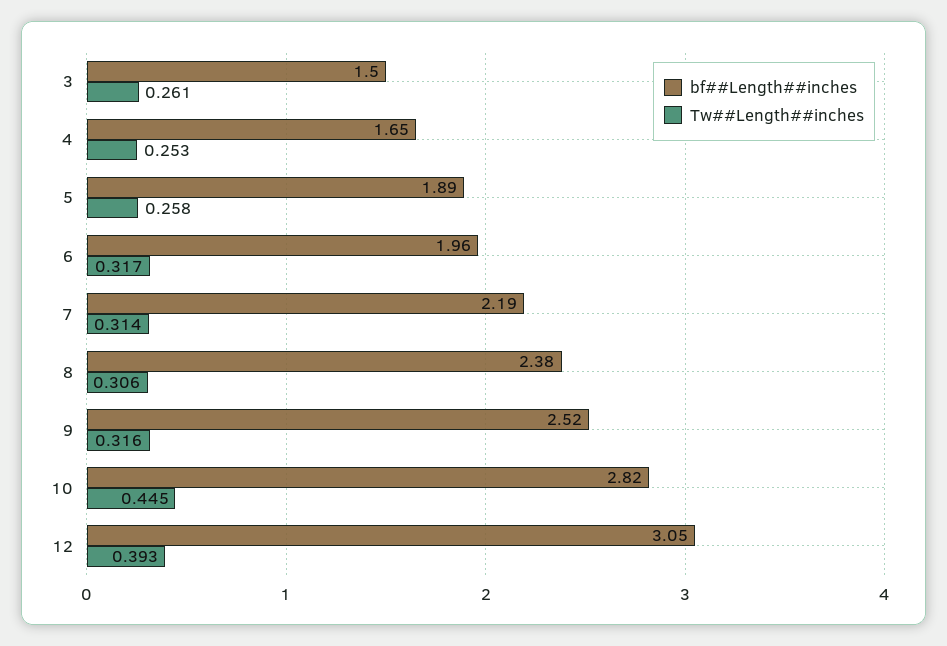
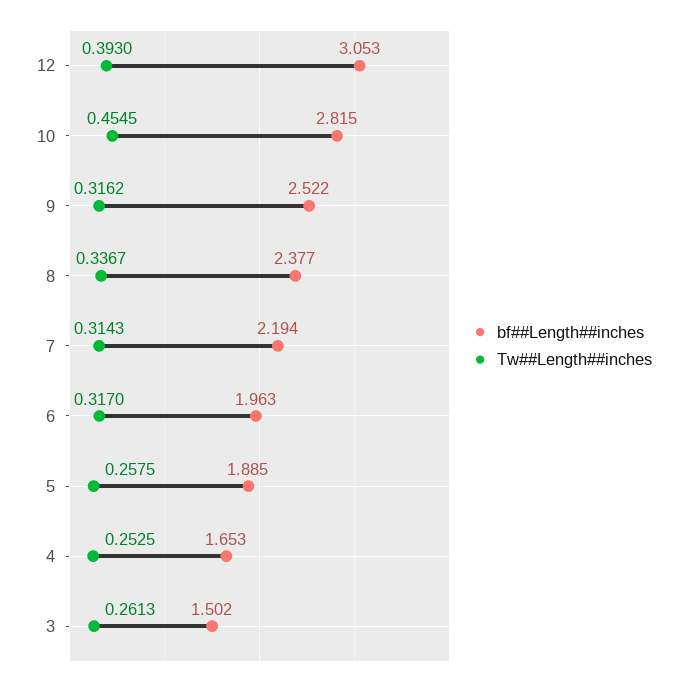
Tw##Length##inches, 8: 0.306 -> 0.3367
Tw##Length##inches, 10: 0.445 -> 0.4545

